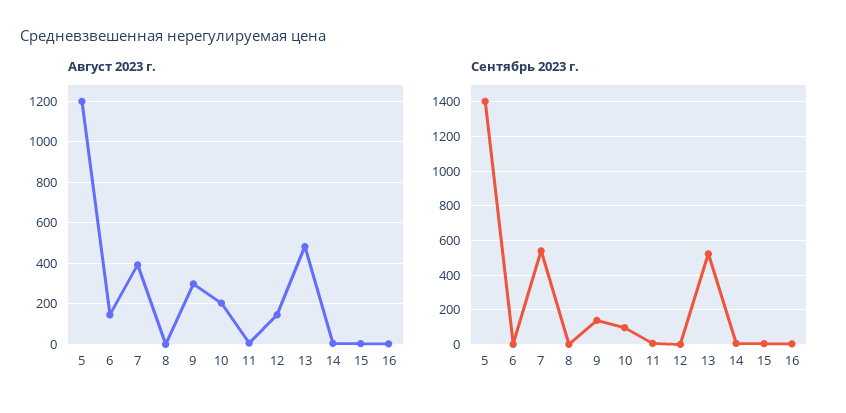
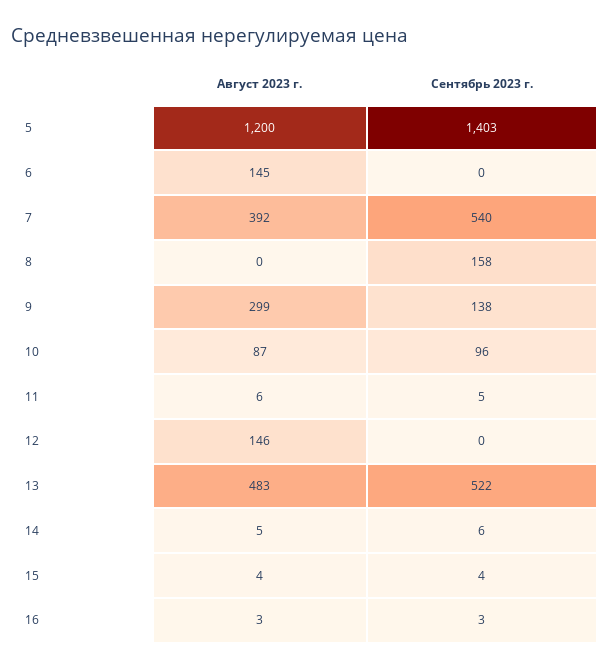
Август 2023 г., 10: 200 -> 87
Сентябрь 2023 г., 8: 0 -> 158

